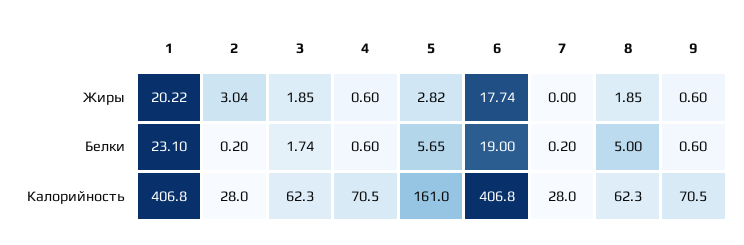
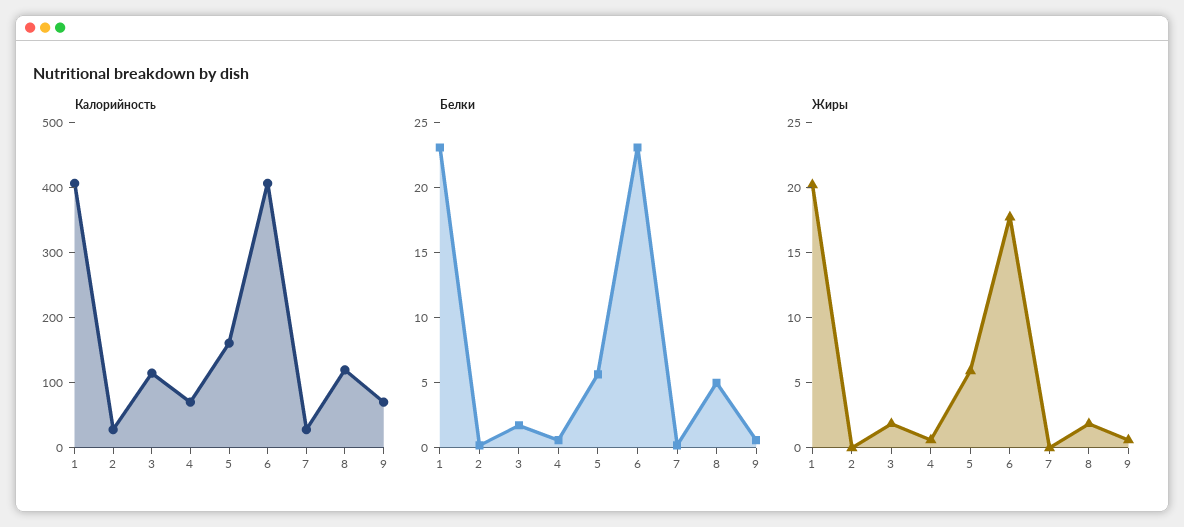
Жиры, 2: 3.04 -> 0
Жиры, 5: 2.82 -> 6
Белки, 6: 19 -> 23
Калорийность, 3: 62.3 -> 120
Калорийность, 8: 62.3 -> 120

